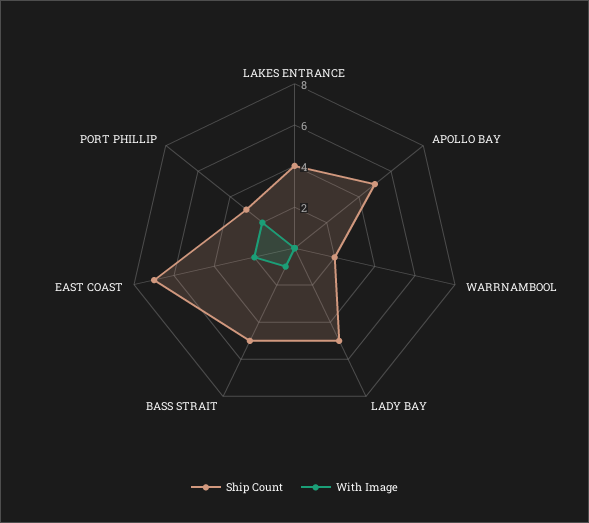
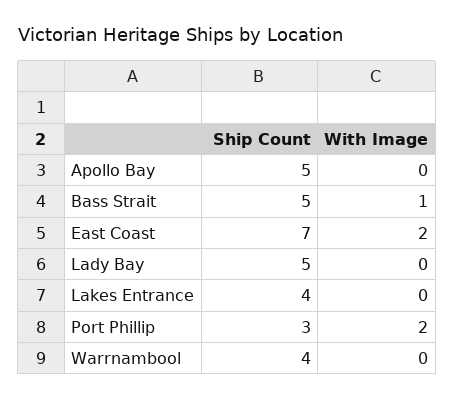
Ship Count, WARRNAMBOOL: 2 -> 4

